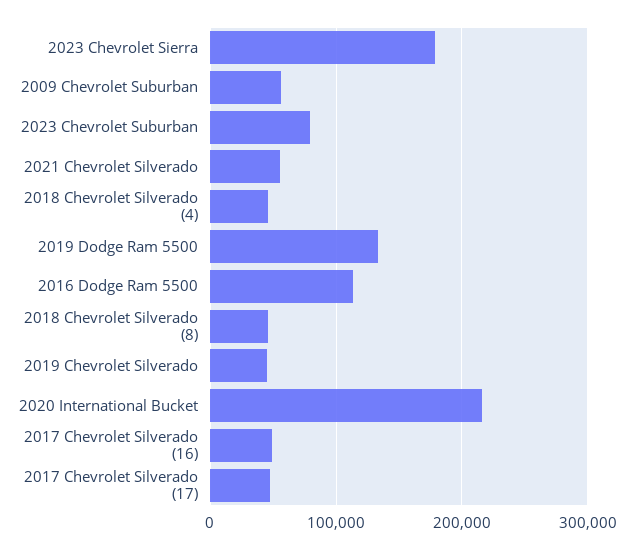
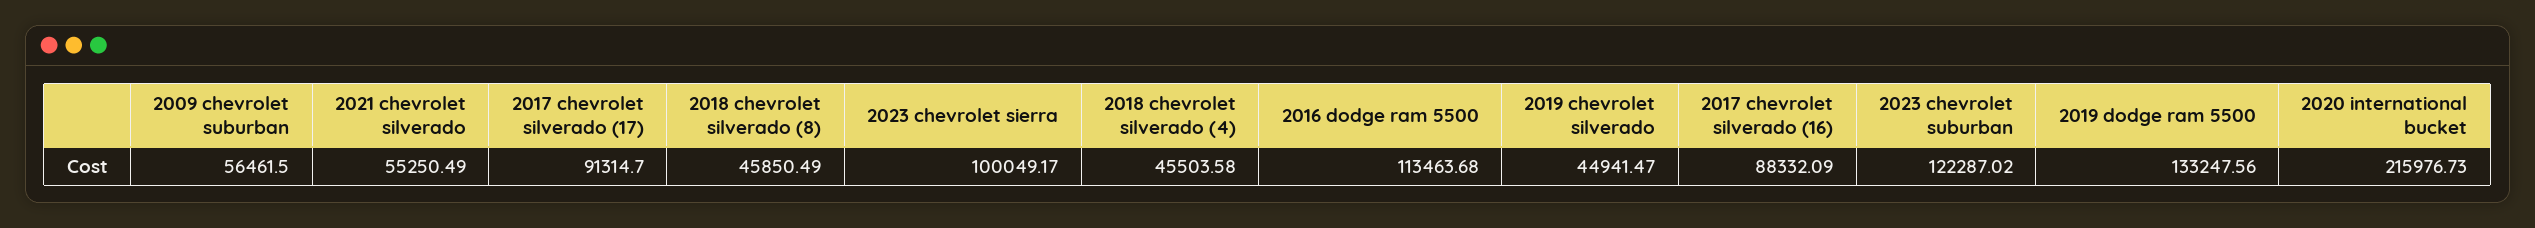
2023 Chevrolet Sierra: 180000 -> 100049.17
2023 Chevrolet Suburban: 80000 -> 122287.02
2017 Chevrolet Silverado (16): 50000 -> 88332.09
2017 Chevrolet Silverado (17): 50000 -> 91314.7

